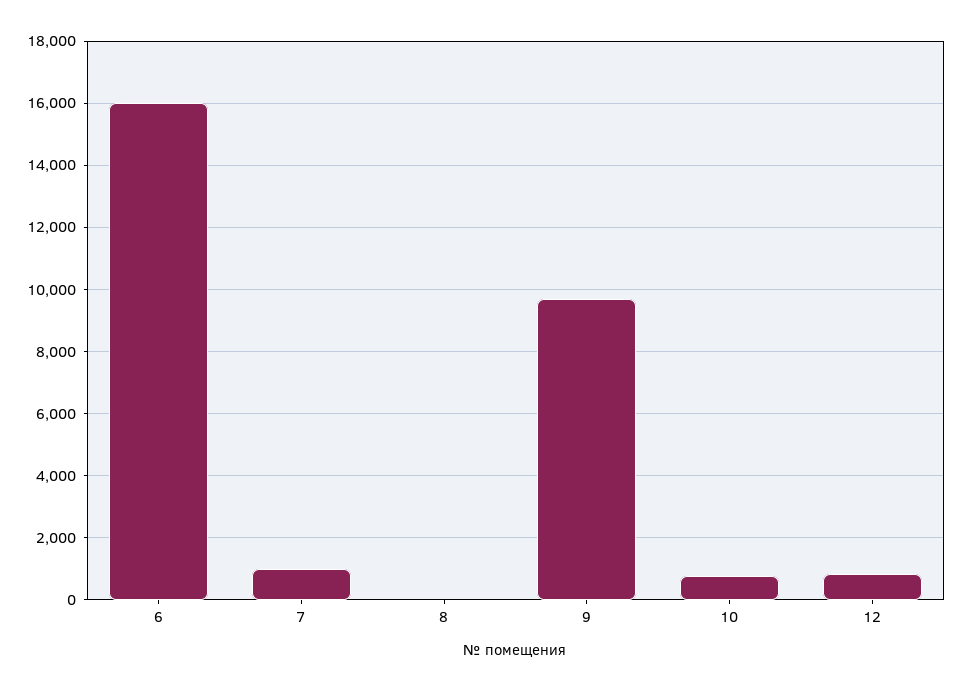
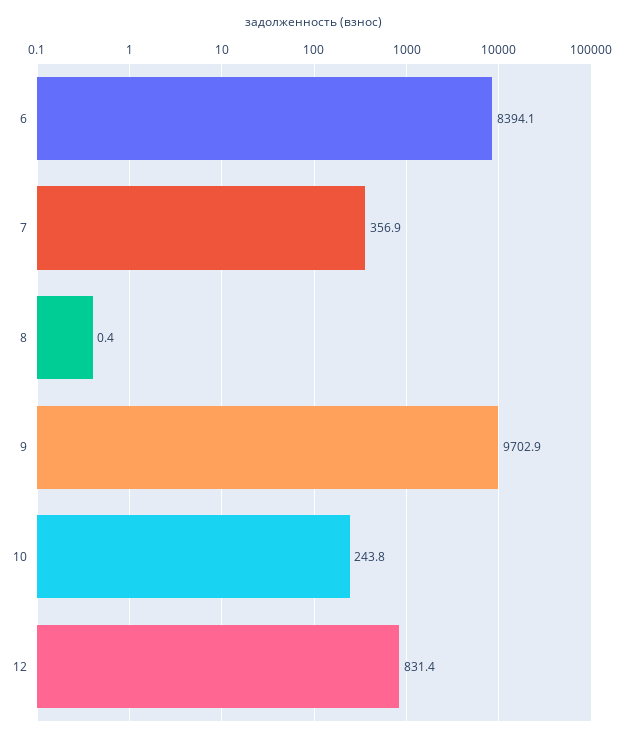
6: 16000 -> 8394.1
7: 1000 -> 356.9
10: 800 -> 243.8

